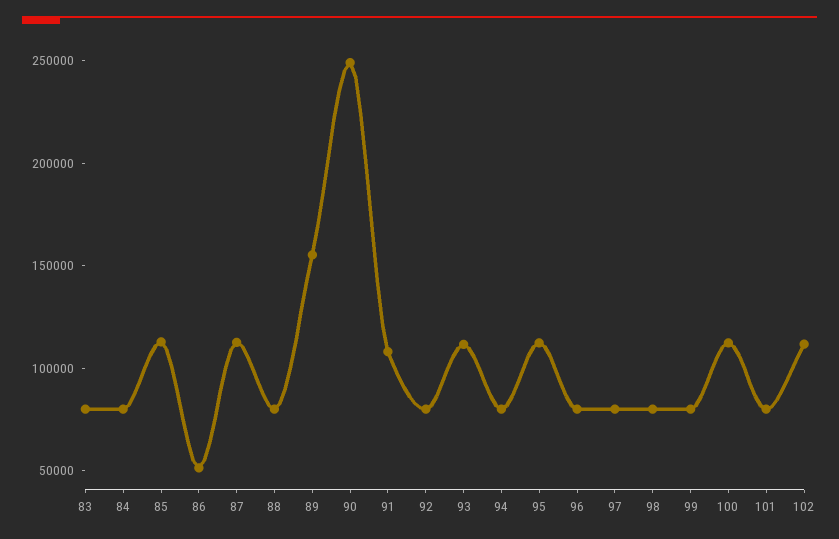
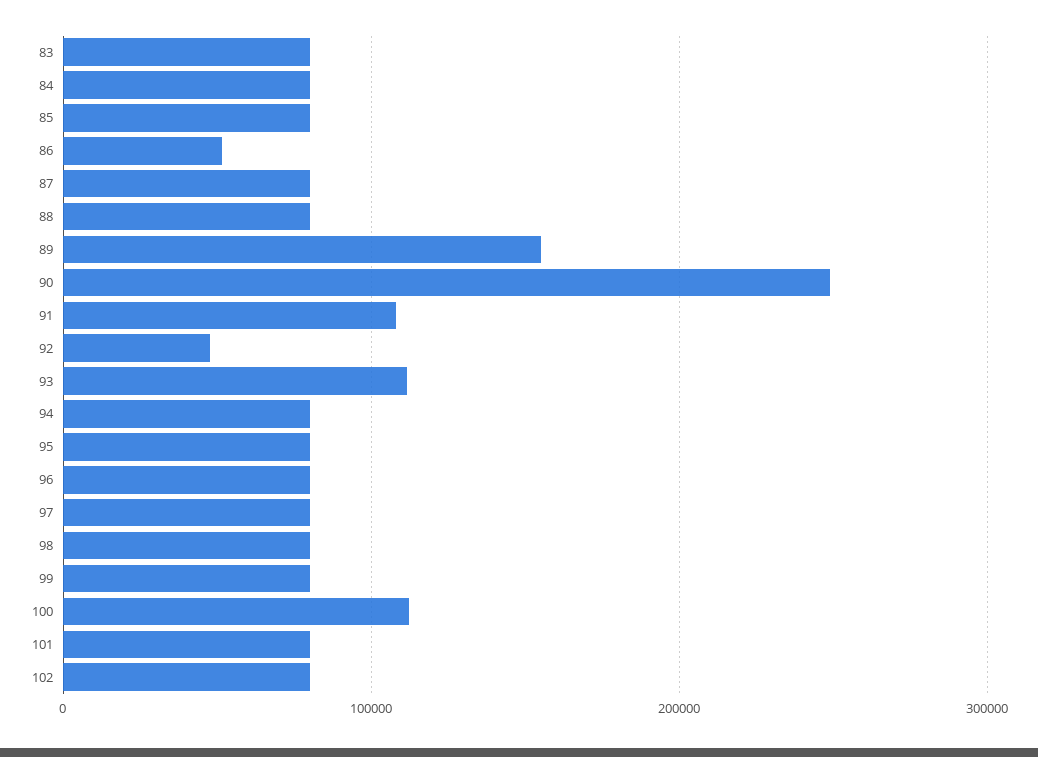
85: 110000 -> 80000
87: 110000 -> 80000
92: 80000 -> 50000
95: 110000 -> 80000
102: 110000 -> 80000

